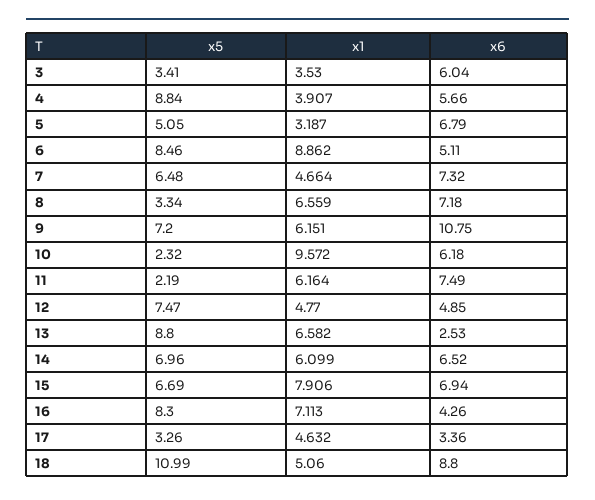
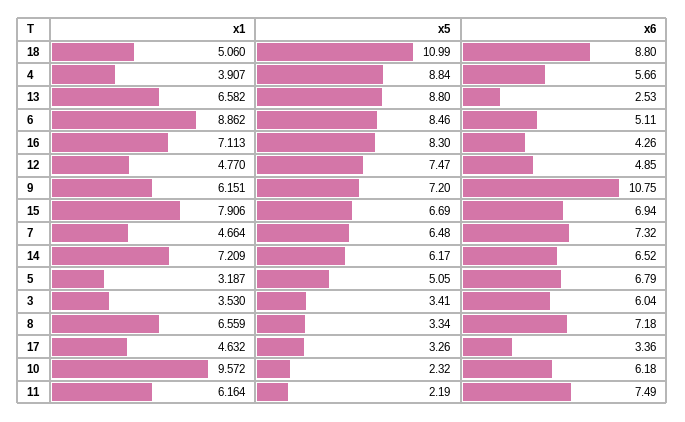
x5, 14: 6.96 -> 6.17
x1, 14: 6.099 -> 7.209

